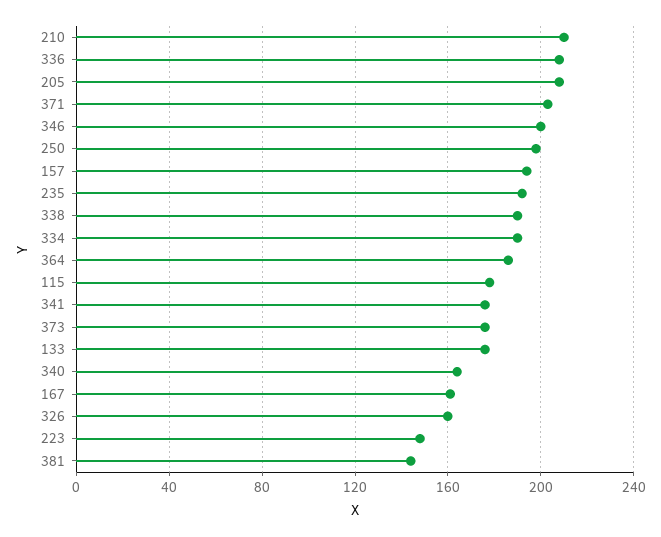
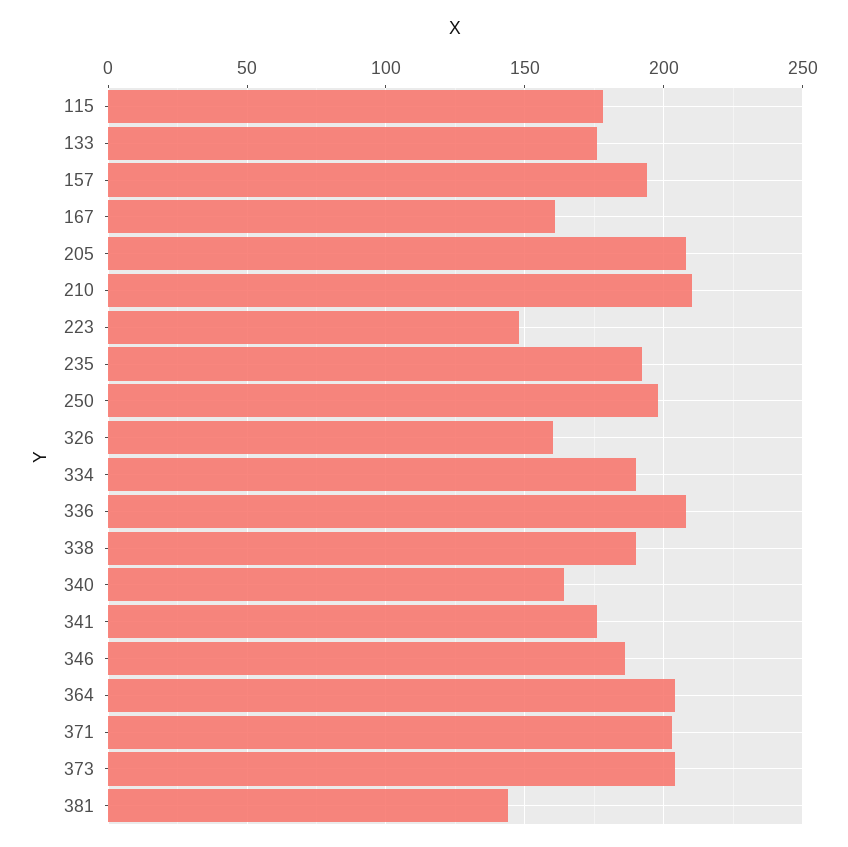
346: 200 -> 185
364: 185 -> 205
373: 175 -> 205

